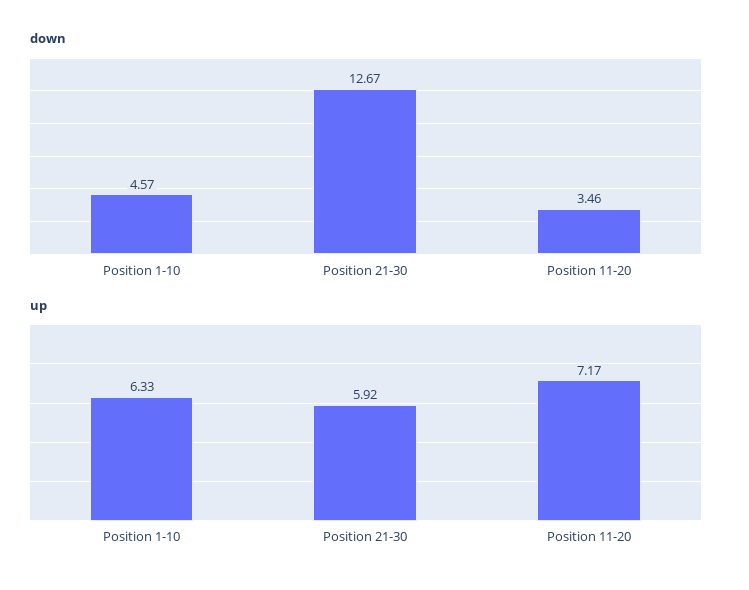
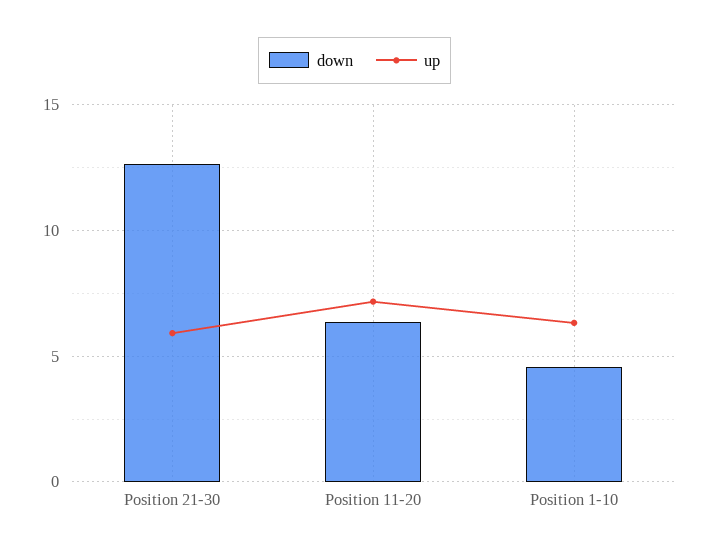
down, Position 11-20: 3.46 -> 6.5

